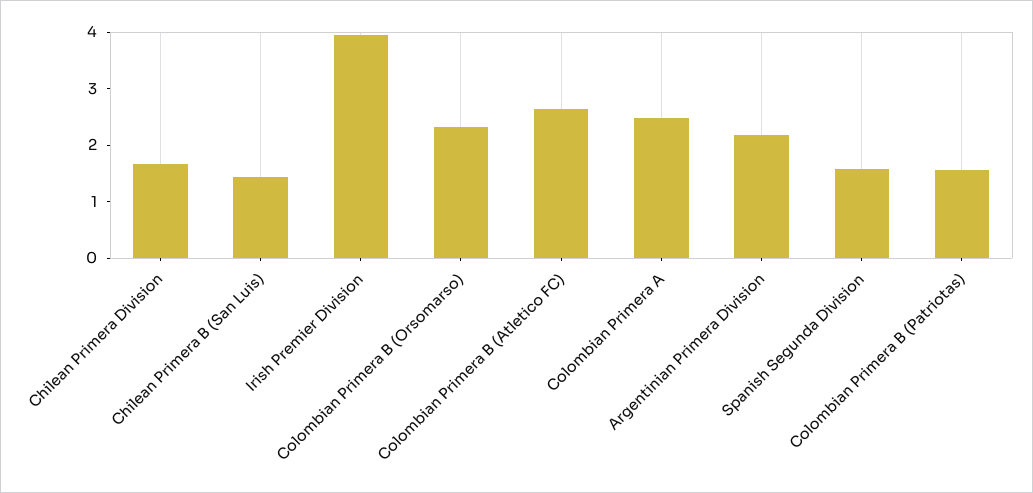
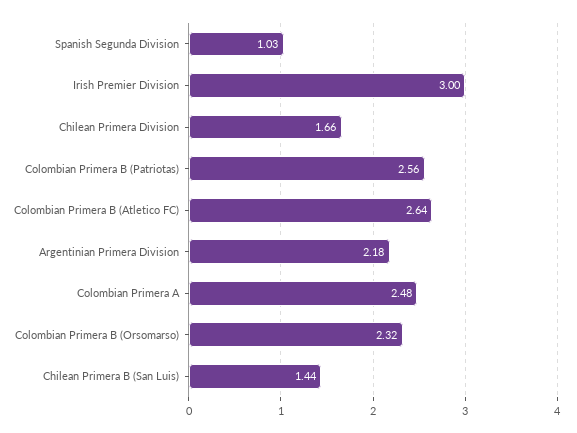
Irish Premier Division: 4 -> 3
Spanish Segunda Division: 1.6 -> 1.03
Colombian Primera B (Patriotas): 1.6 -> 2.56

